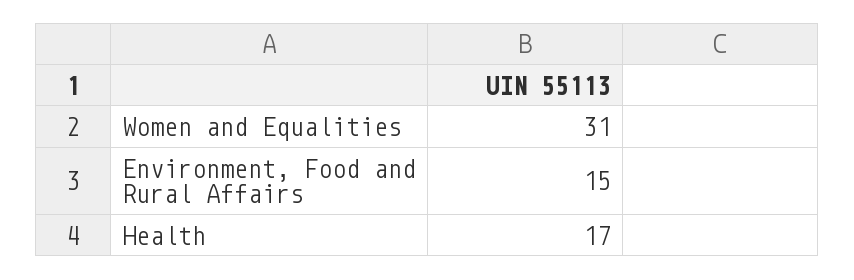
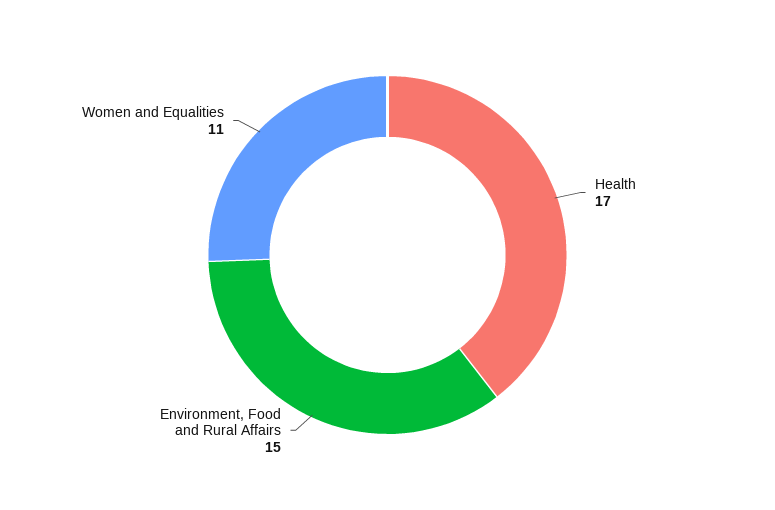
Women and Equalities: 31 -> 11

